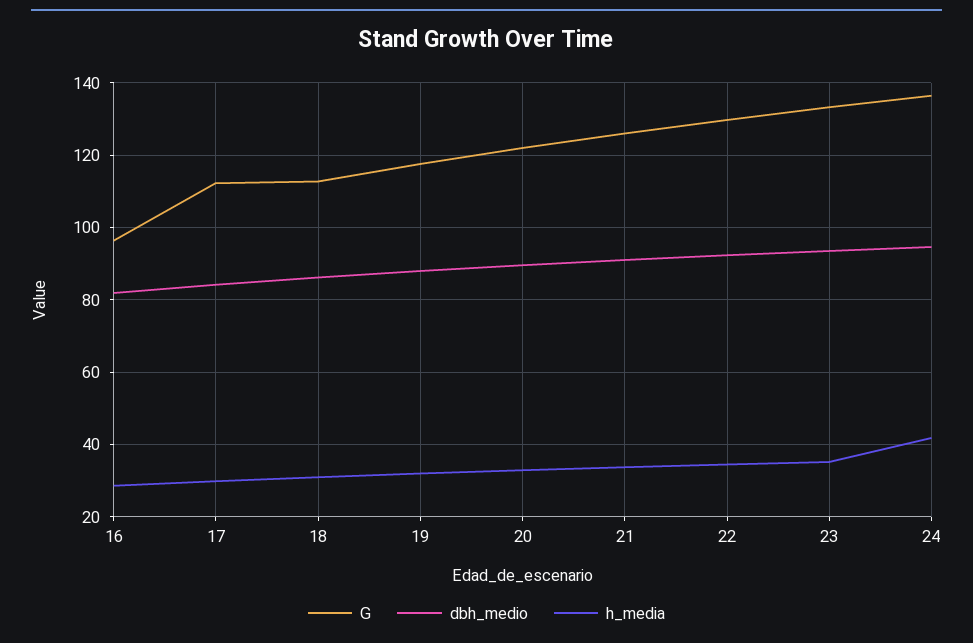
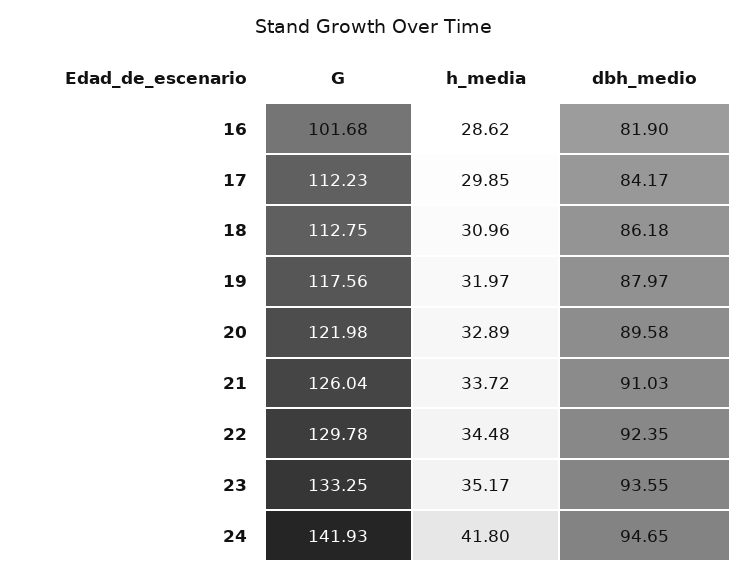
G, 16: 96 -> 101.68
G, 24: 136 -> 141.93

